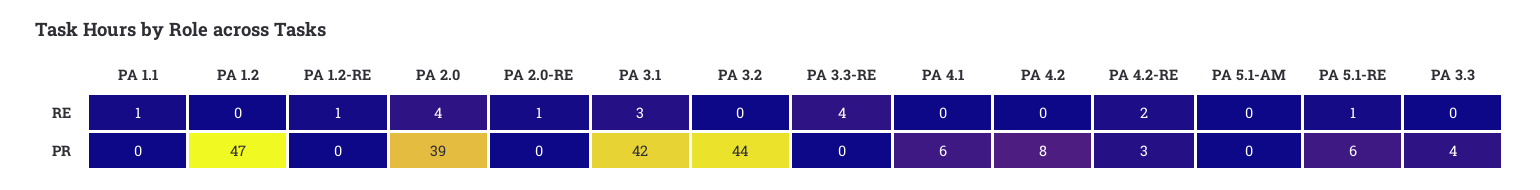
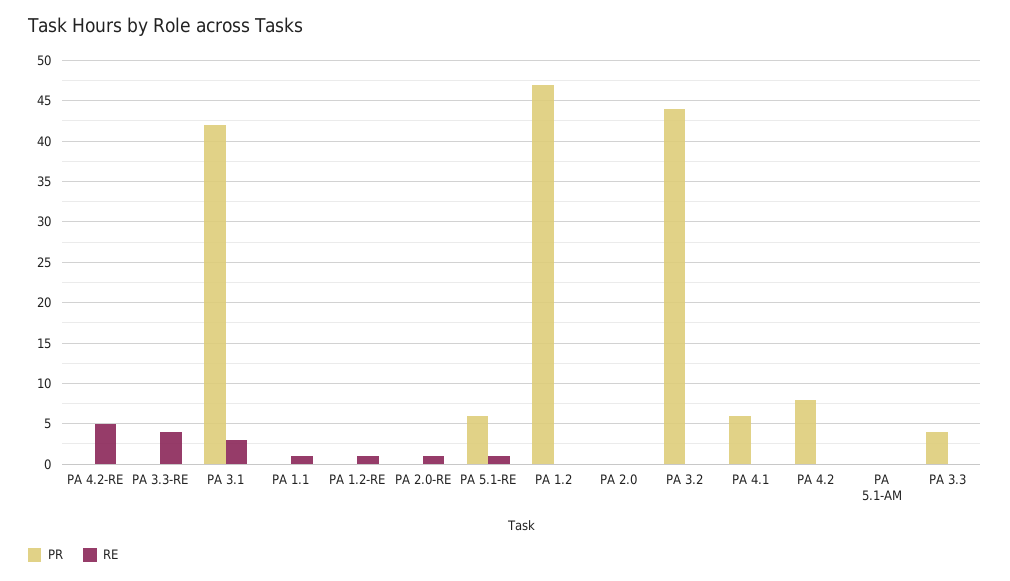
RE, PA 2.0: 4 -> 0
RE, PA 4.2-RE: 2 -> 5
PR, PA 2.0: 39 -> 0
PR, PA 4.2-RE: 3 -> 0

